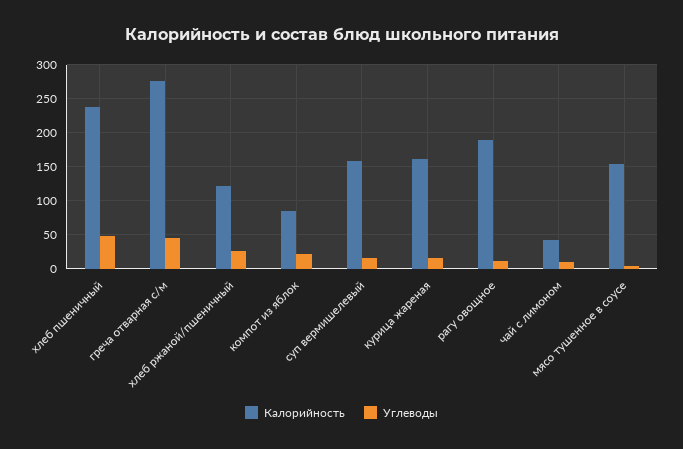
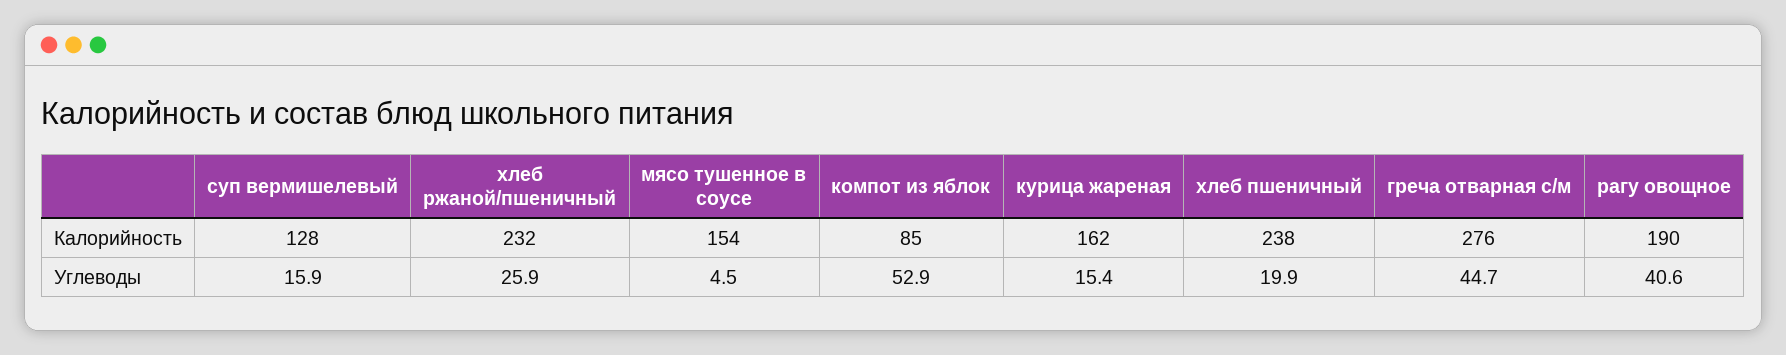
Углеводы, хлеб пшеничный: 50 -> 19.9
Калорийность, хлеб ржаной/пшеничный: 120 -> 232
Углеводы, компот из яблок: 20 -> 52.9
Калорийность, суп вермишелевый: 160 -> 128
Углеводы, рагу овощное: 10 -> 40.6
Калорийность, чай с лимоном: 40 -> none
Углеводы, чай с лимоном: 10 -> none

